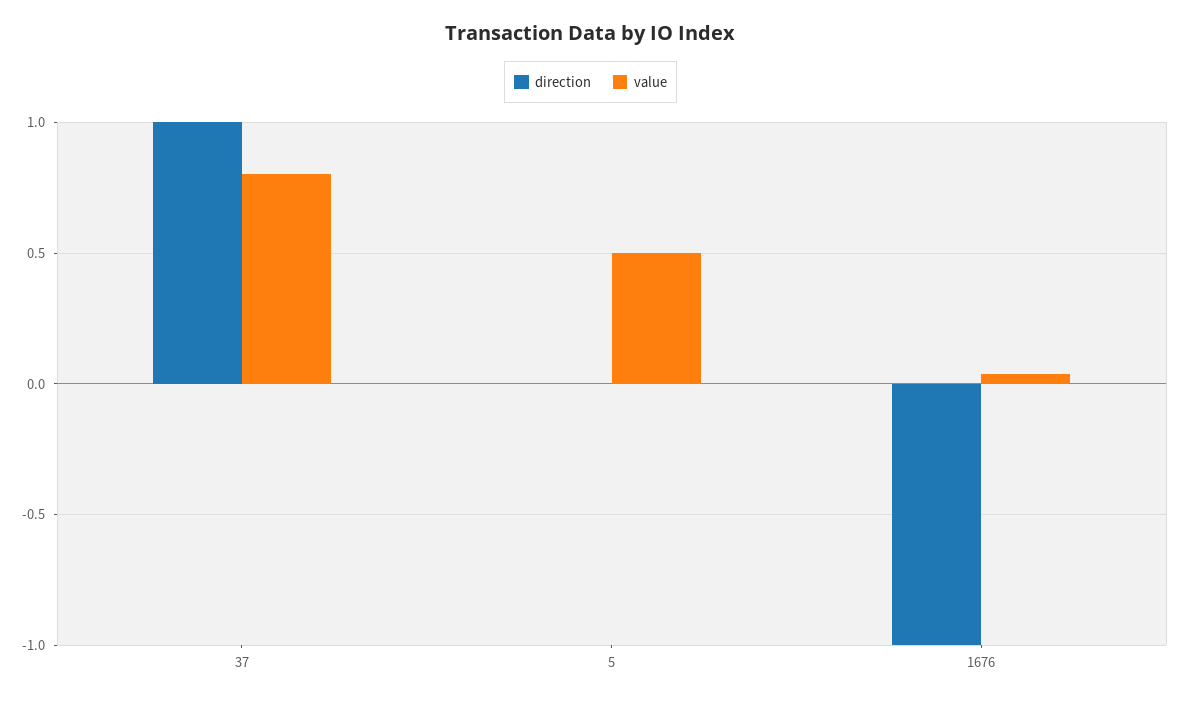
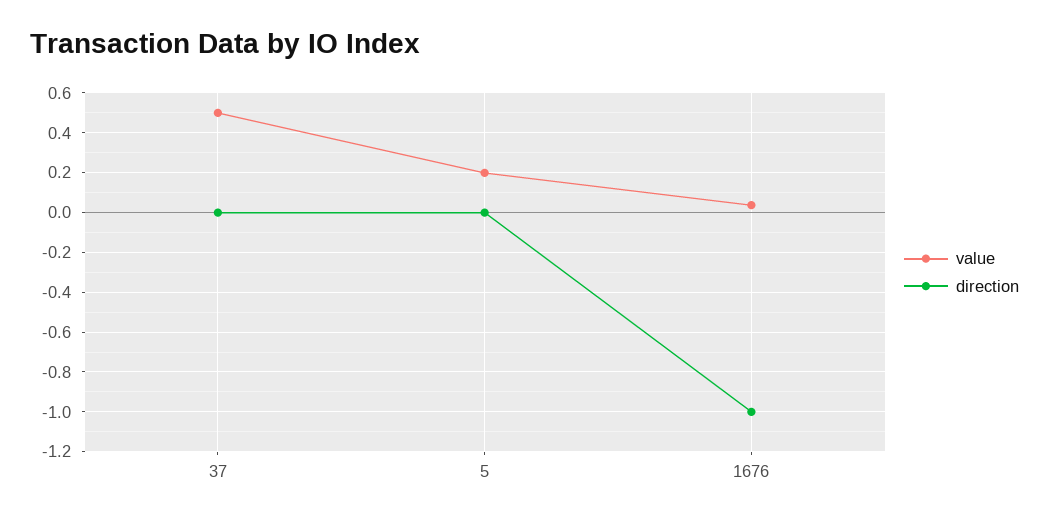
direction, 37: 1 -> 0
value, 37: 0.8 -> 0.5
value, 5: 0.5 -> 0.2

